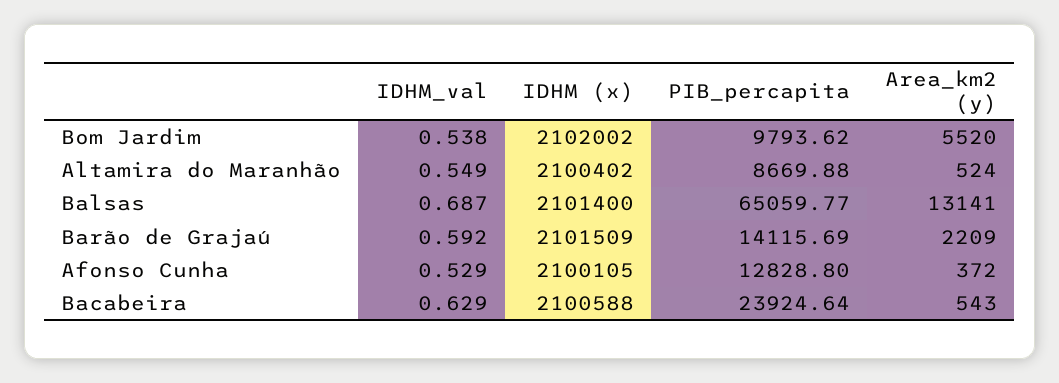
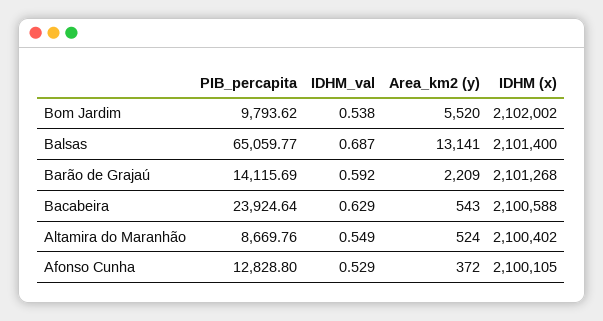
PIB_percapita, Altamira do Maranhão: 8669.88 -> 8669.76
IDHM (x), Barão de Grajaú: 2101509 -> 2101268

